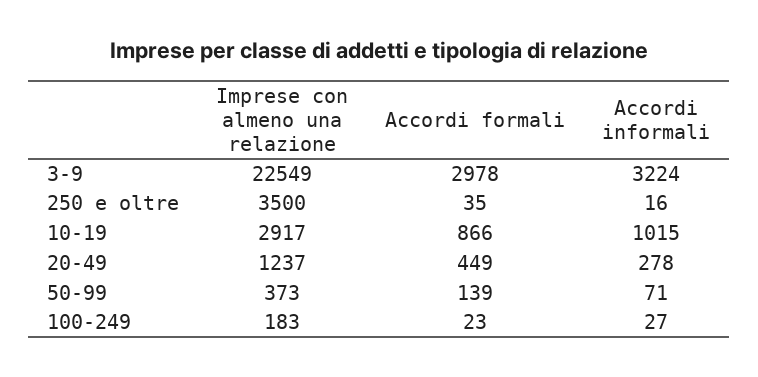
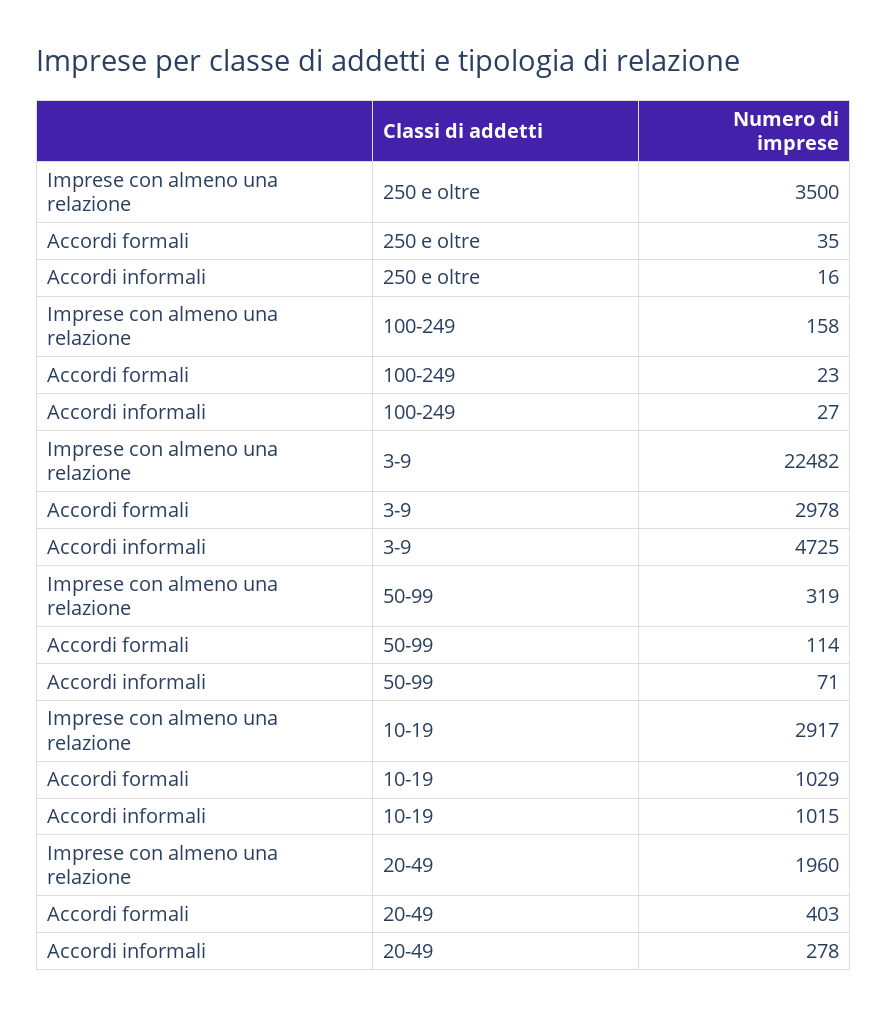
Imprese con almeno una relazione, 3-9: 22549 -> 22482
Accordi informali, 3-9: 3224 -> 4725
Accordi formali, 10-19: 866 -> 1029
Imprese con almeno una relazione, 20-49: 1237 -> 1960
Accordi formali, 20-49: 449 -> 403
Imprese con almeno una relazione, 50-99: 373 -> 319
Accordi formali, 50-99: 139 -> 114
Imprese con almeno una relazione, 100-249: 183 -> 158

